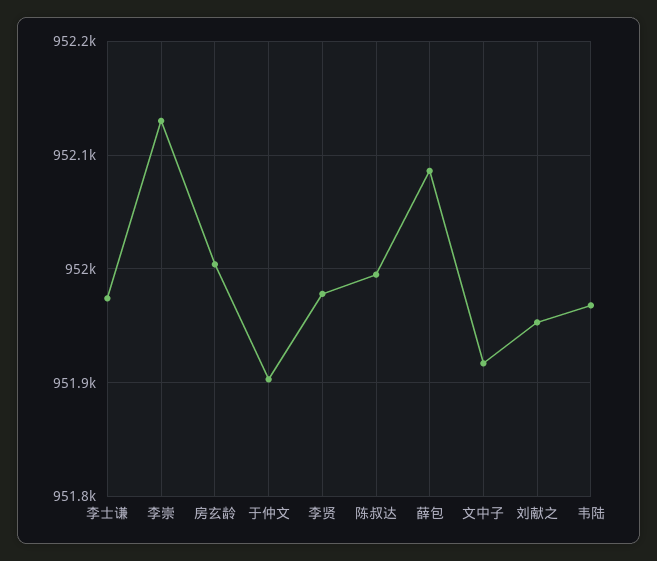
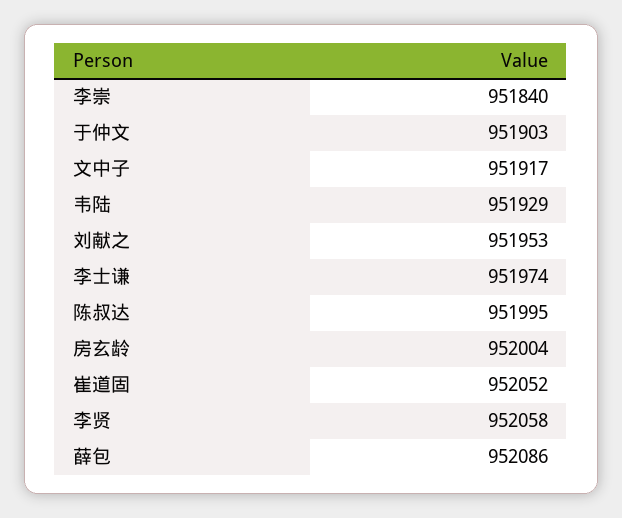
李崇: 952130 -> 951840
李贤: 951980 -> 952058
韦陆: 951970 -> 951929
崔道固: none -> 952052

